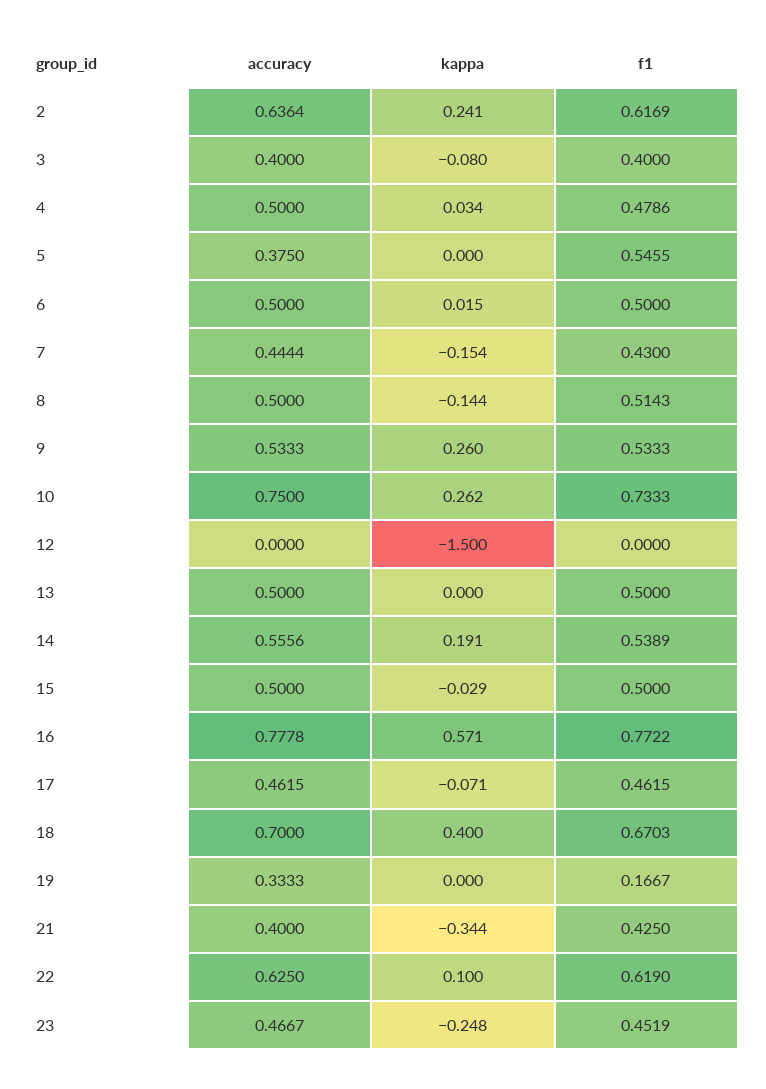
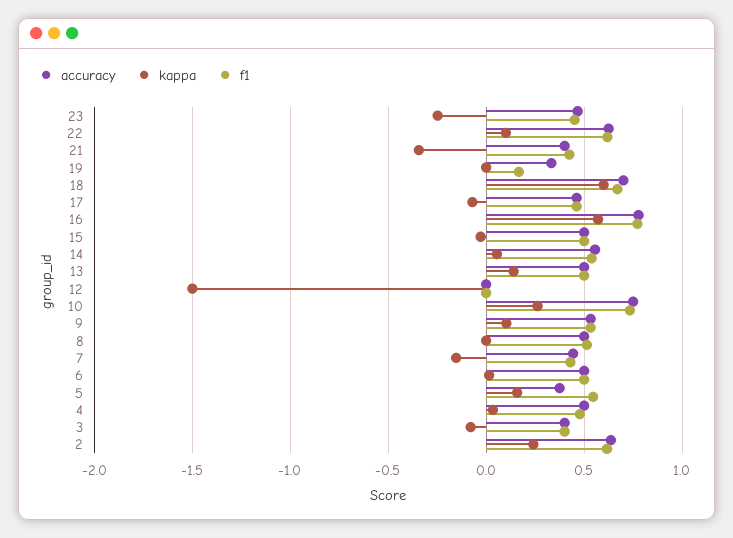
kappa, 5: 0 -> 0.15
kappa, 8: -0.144 -> 0
kappa, 9: 0.26 -> 0.1
kappa, 13: 0 -> 0.15
kappa, 14: 0.191 -> 0.05
kappa, 18: 0.4 -> 0.6

